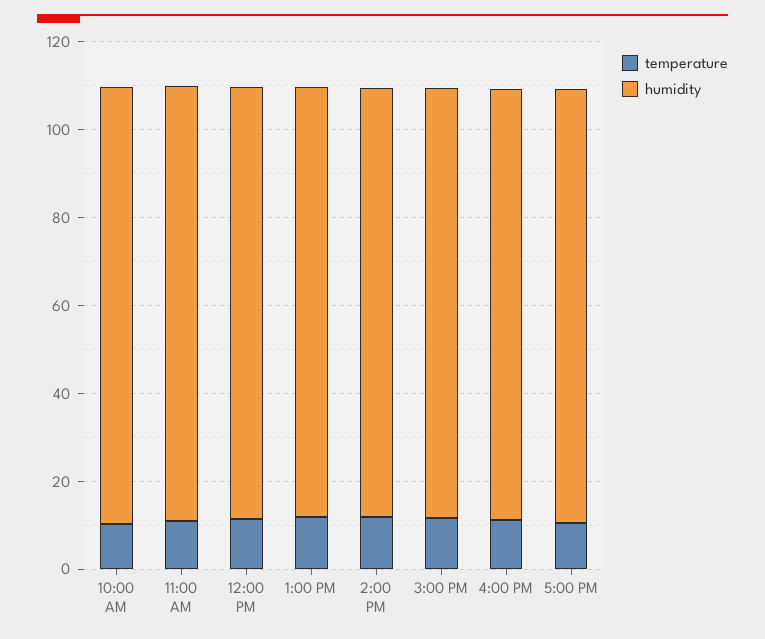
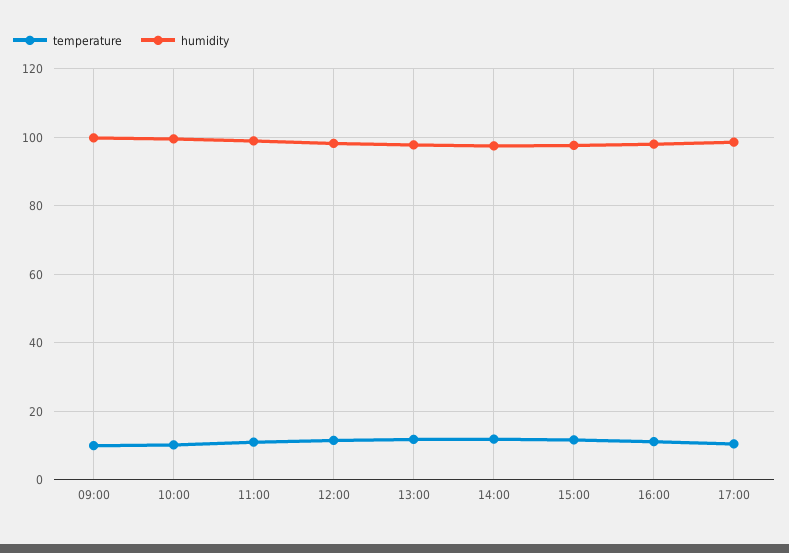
temperature, 09:00: none -> 10
humidity, 09:00: none -> 100

